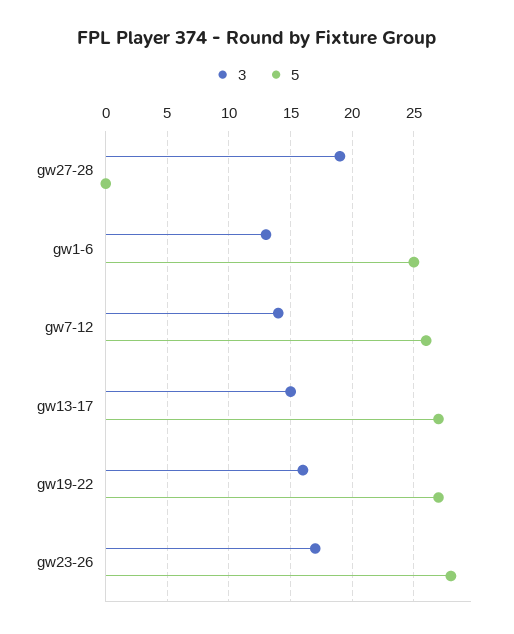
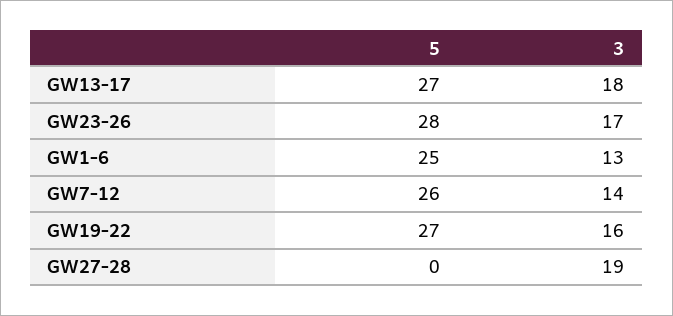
3, gw13-17: 15 -> 18

